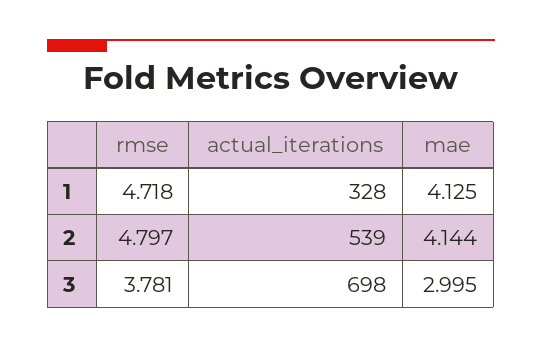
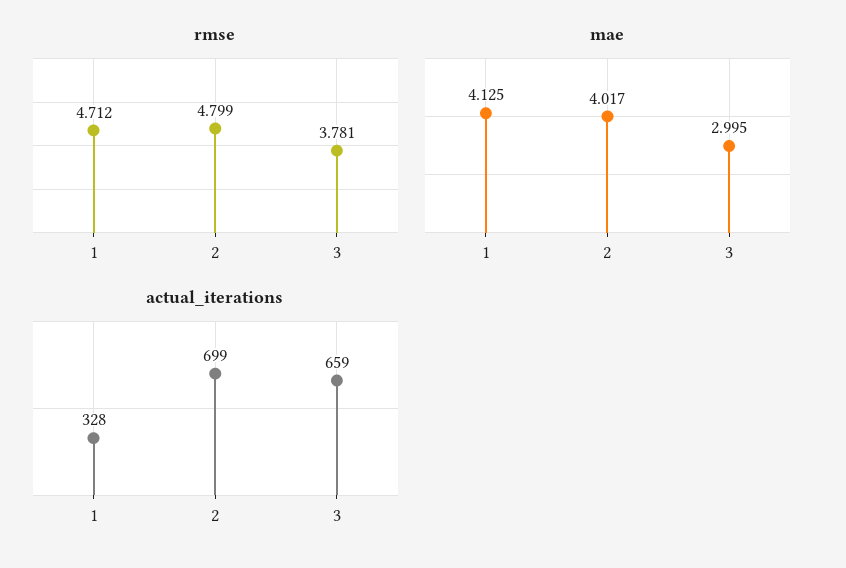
rmse, 1: 4.718 -> 4.712
rmse, 2: 4.797 -> 4.799
actual_iterations, 2: 539 -> 699
mae, 2: 4.144 -> 4.017
actual_iterations, 3: 698 -> 659

